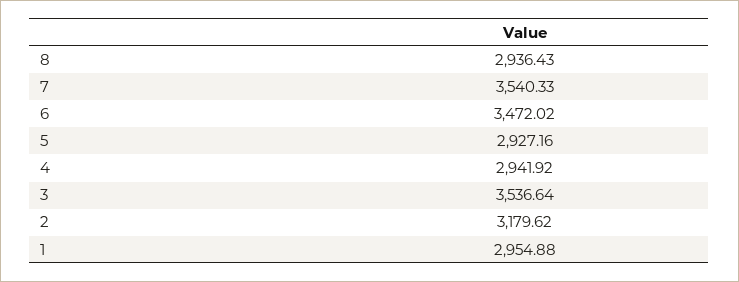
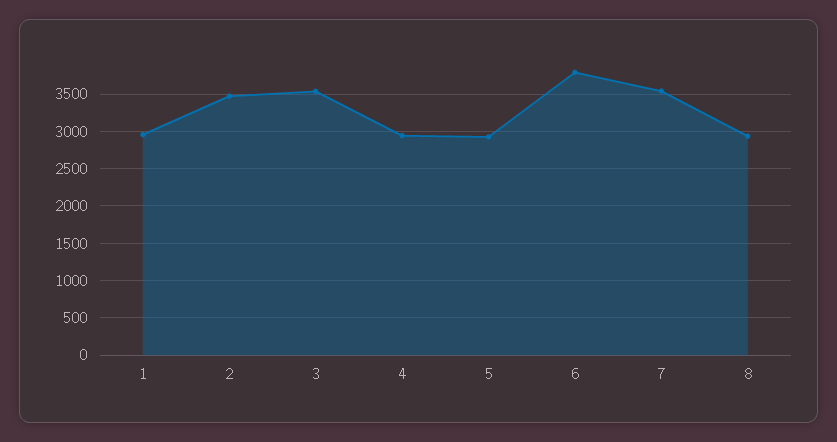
6: 3472.02 -> 3800
2: 3179.62 -> 3500

